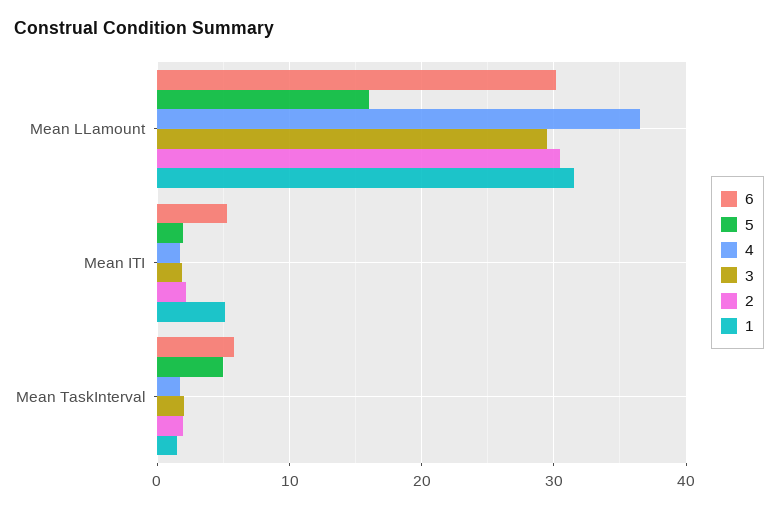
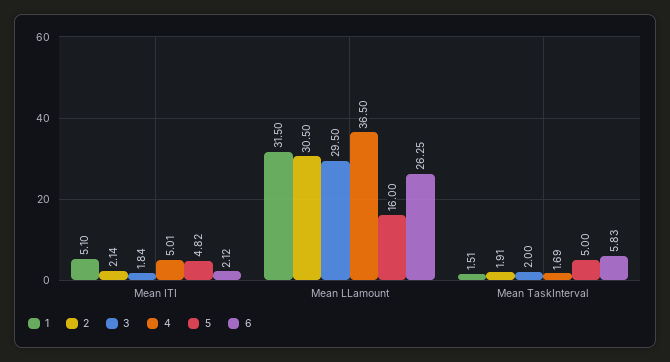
6, Mean LLamount: 30 -> 26.25
6, Mean ITI: 5 -> 2.12
5, Mean ITI: 2 -> 4.82
4, Mean ITI: 2 -> 5.01

